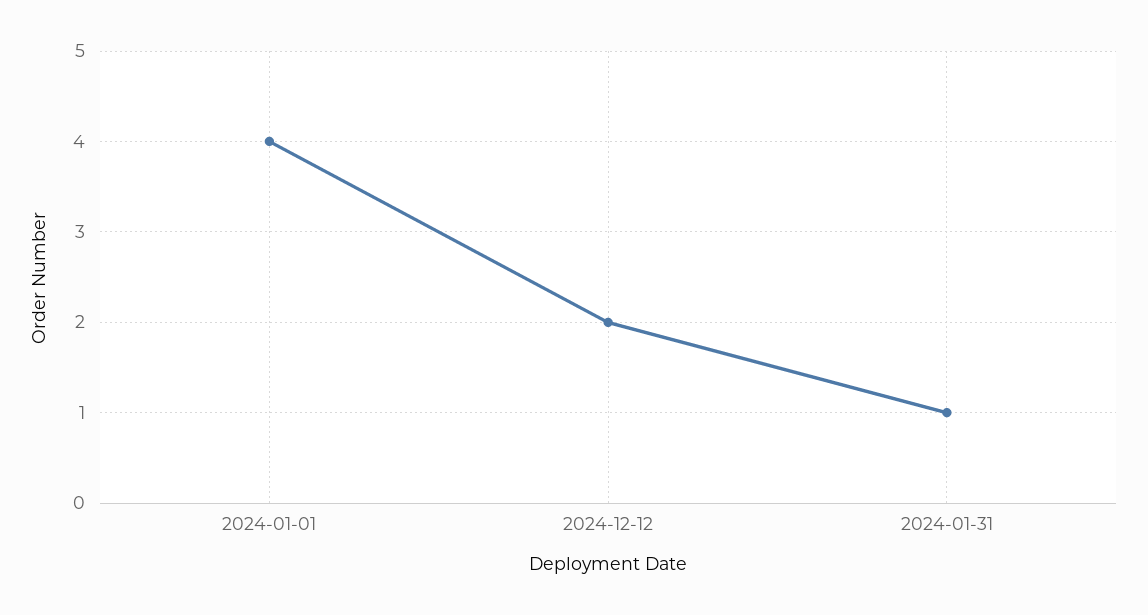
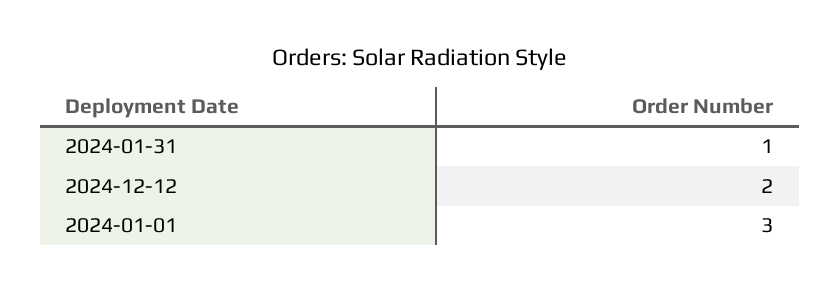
2024-01-01: 4 -> 3

